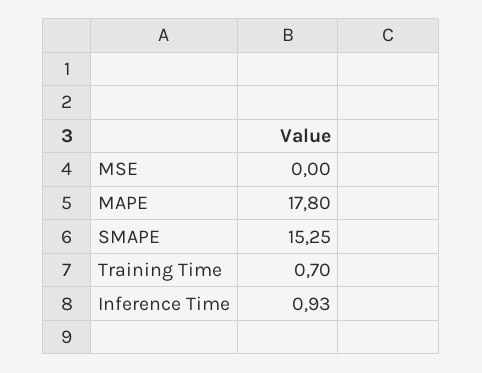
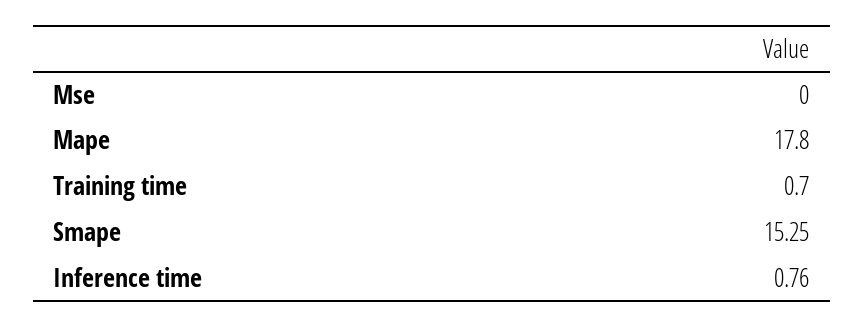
Inference Time: 0.93 -> 0.76

